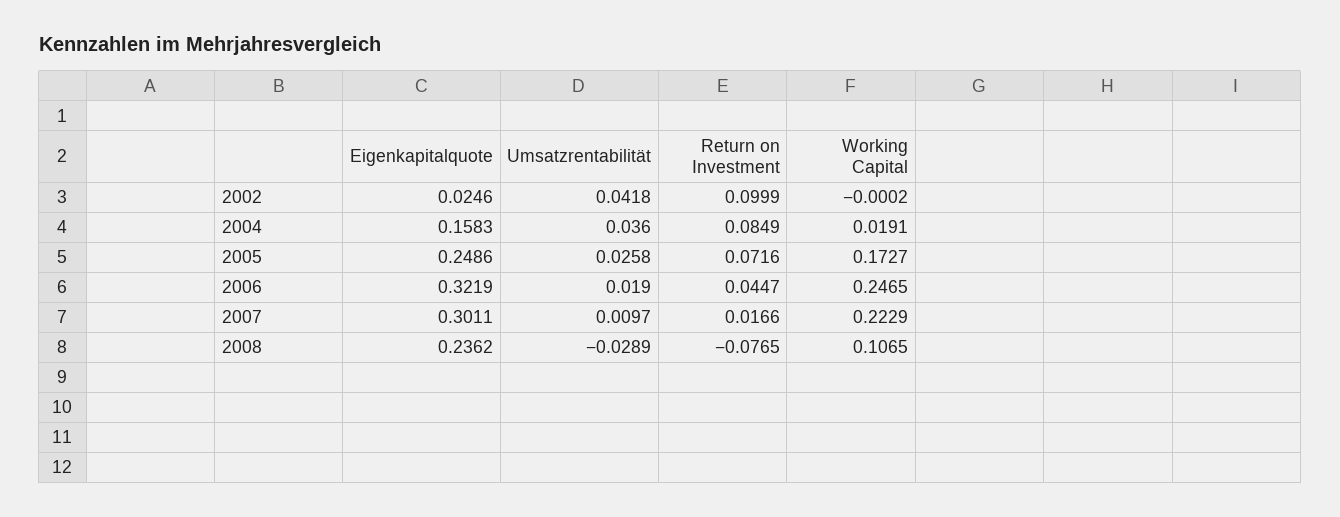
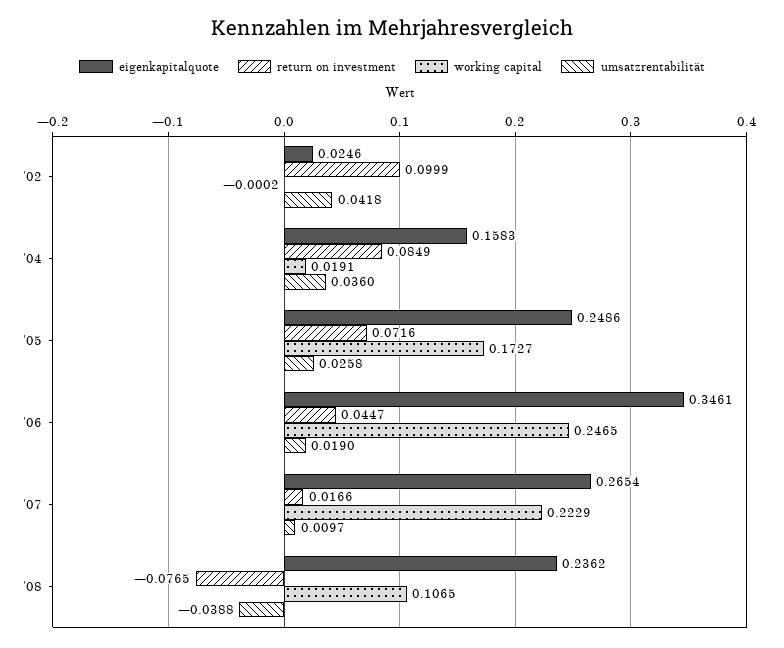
Eigenkapitalquote, 2006: 0.3219 -> 0.3461
Eigenkapitalquote, 2007: 0.3011 -> 0.2654
Umsatzrentabilität, 2008: -0.0289 -> -0.0388

